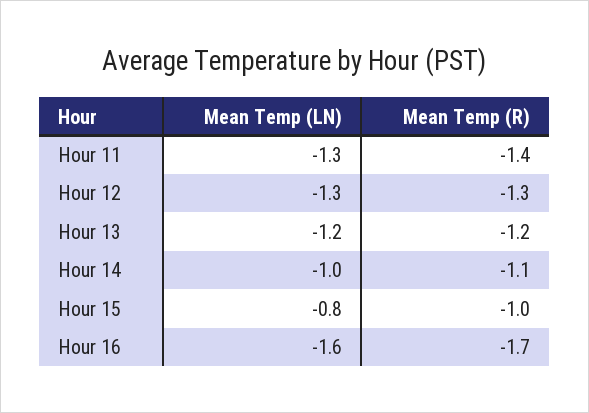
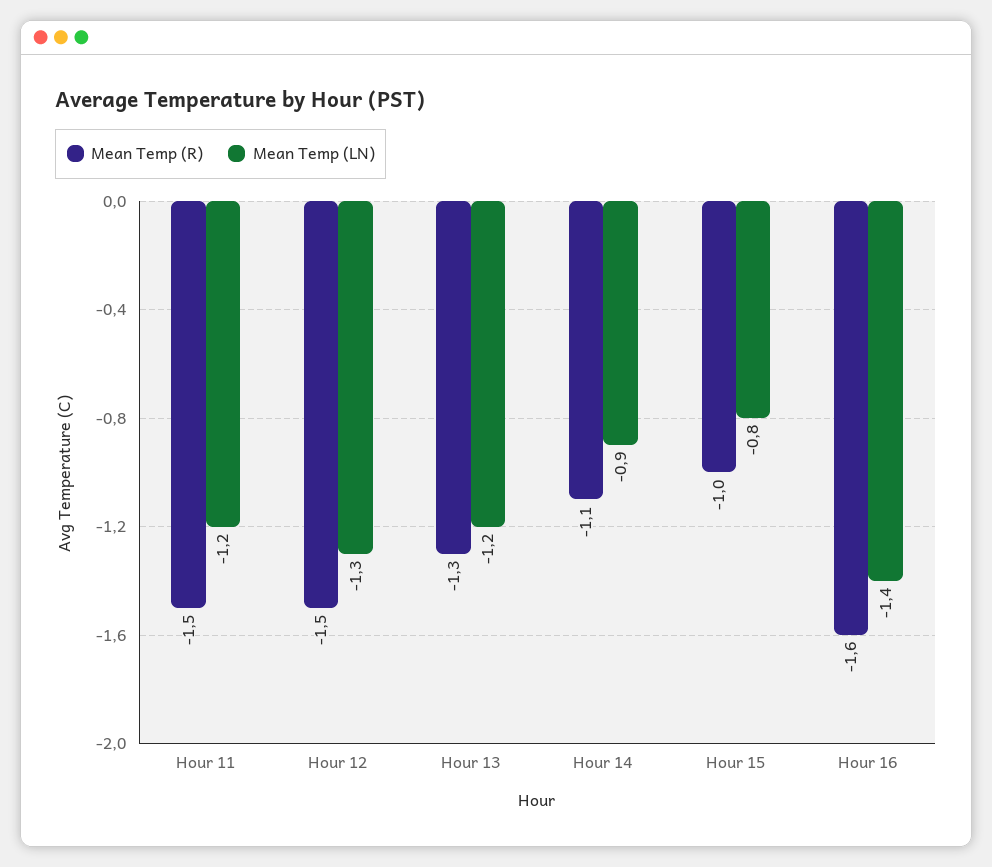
Mean Temp (LN), Hour 11: -1.3 -> -1.2
Mean Temp (R), Hour 11: -1.4 -> -1.5
Mean Temp (R), Hour 12: -1.3 -> -1.5
Mean Temp (R), Hour 13: -1.2 -> -1.3
Mean Temp (LN), Hour 14: -1 -> -0.9
Mean Temp (LN), Hour 16: -1.6 -> -1.4
Mean Temp (R), Hour 16: -1.7 -> -1.6

